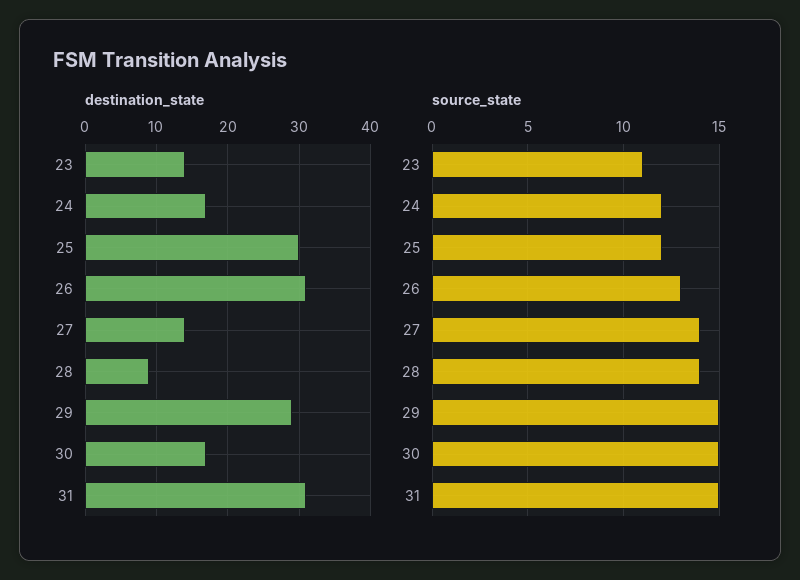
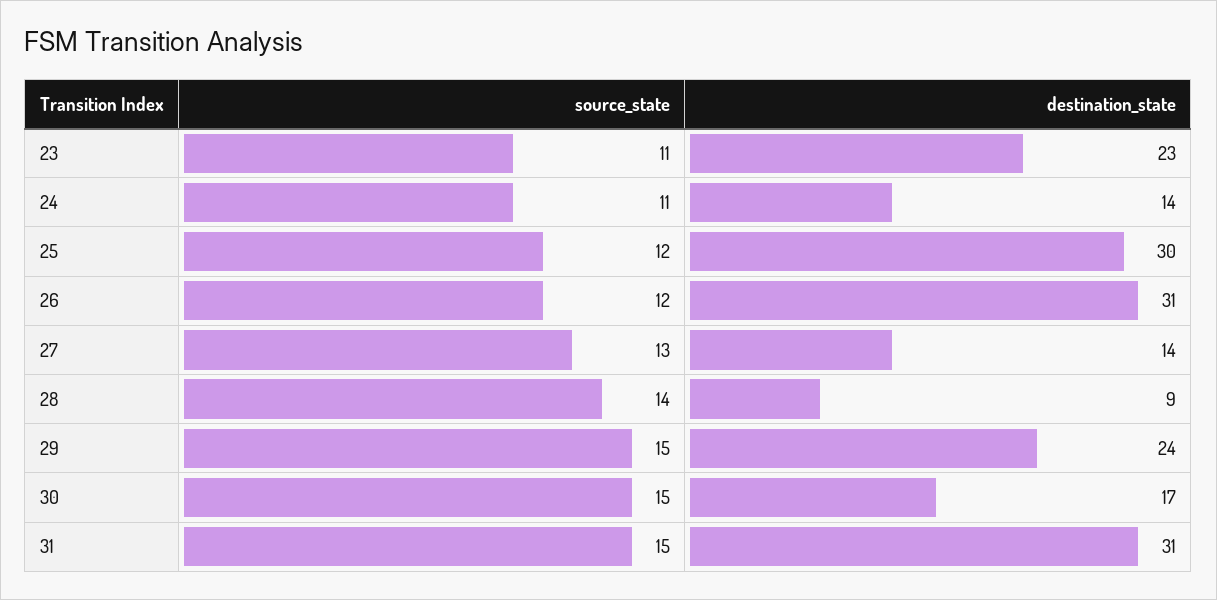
destination_state, 23: 14 -> 23
destination_state, 24: 17 -> 14
destination_state, 29: 29 -> 24
source_state, 24: 12 -> 11
source_state, 26: 13 -> 12
source_state, 27: 14 -> 13

